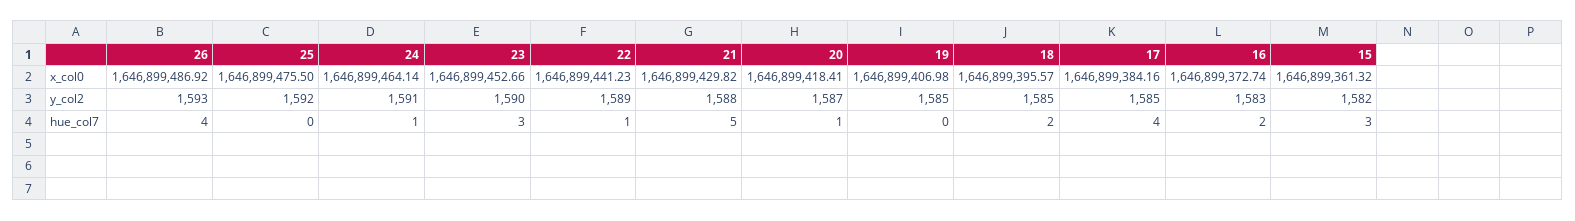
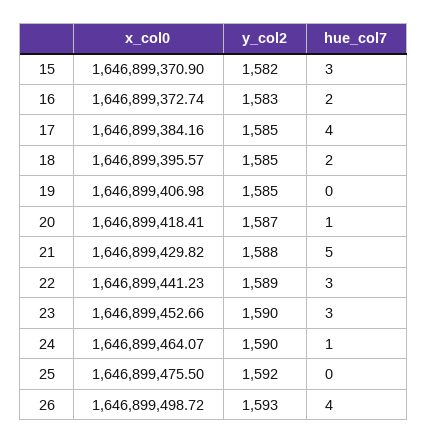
26, x_col0: 1646899486.92 -> 1646899498.72
24, x_col0: 1646899464.14 -> 1646899464.07
15, x_col0: 1646899361.32 -> 1646899370.9
24, y_col2: 1591 -> 1590
22, hue_col7: 1 -> 3

